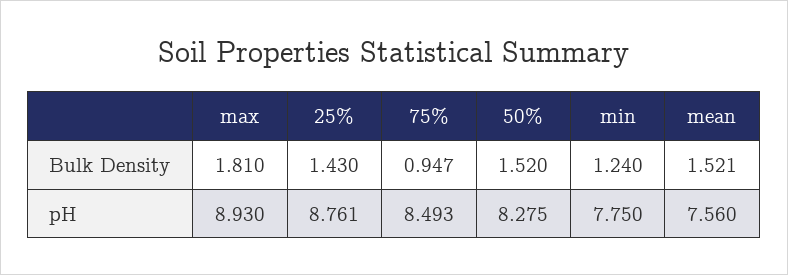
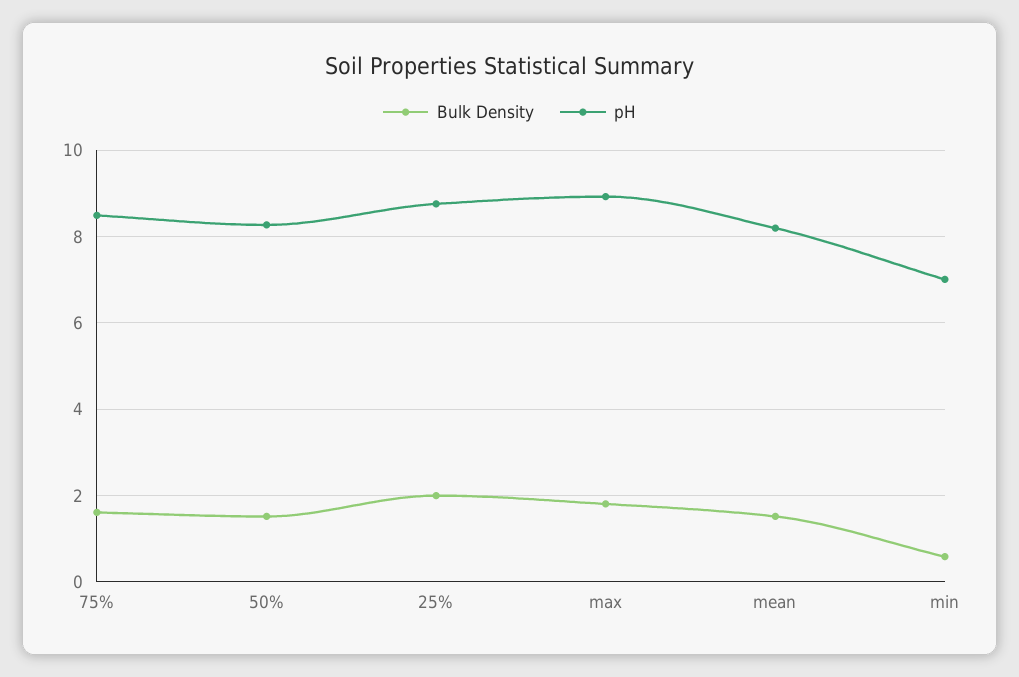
Bulk Density, 25%: 1.43 -> 2
Bulk Density, 75%: 0.947 -> 1.6
Bulk Density, min: 1.24 -> 0.6
pH, min: 7.75 -> 7
pH, mean: 7.56 -> 8.2

